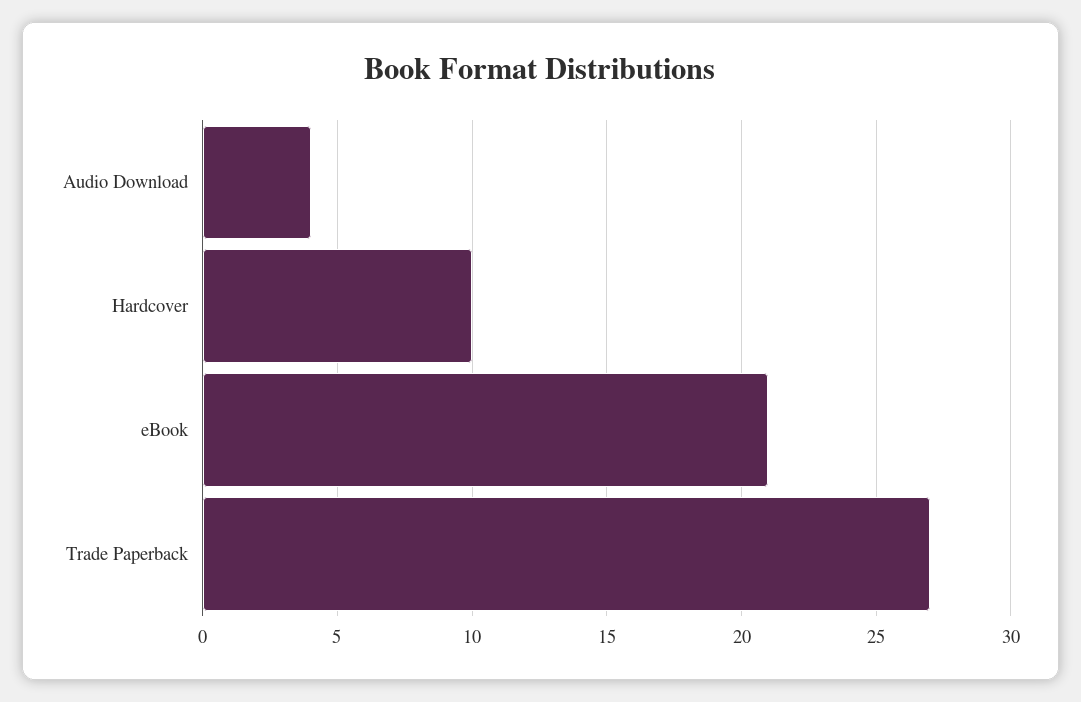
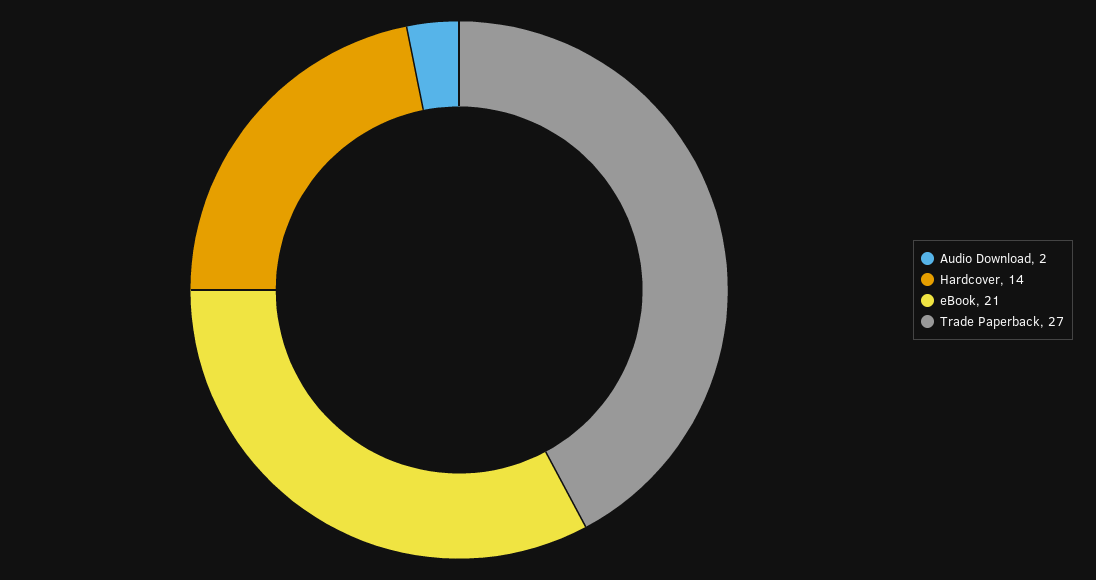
Audio Download: 4 -> 2
Hardcover: 10 -> 14

